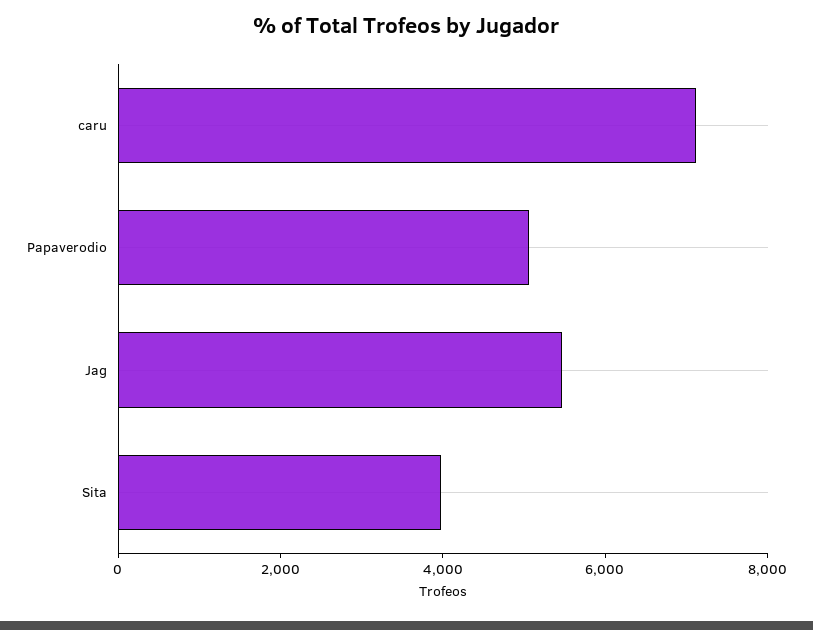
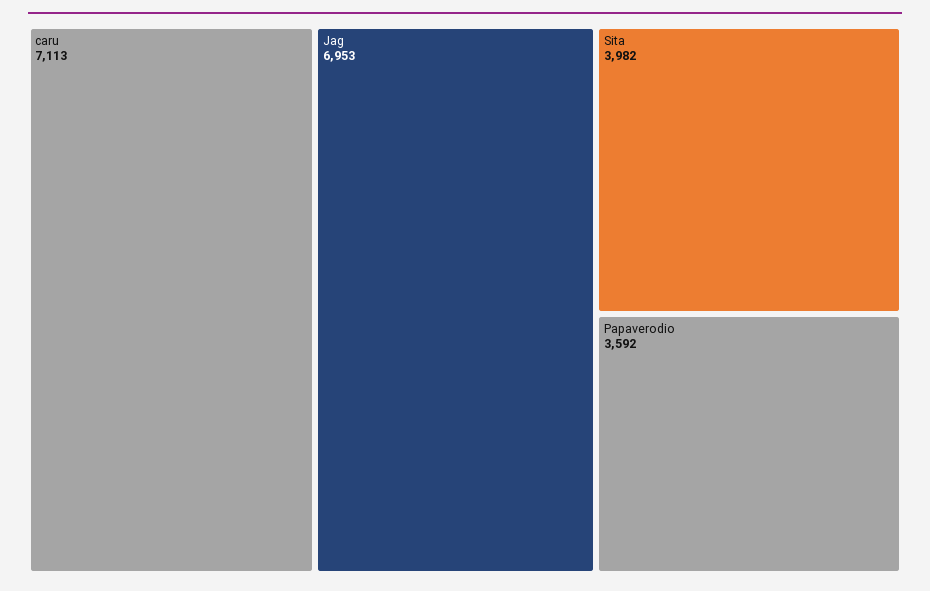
Papaverodio: 5000 -> 3592
Jag: 5500 -> 6953

